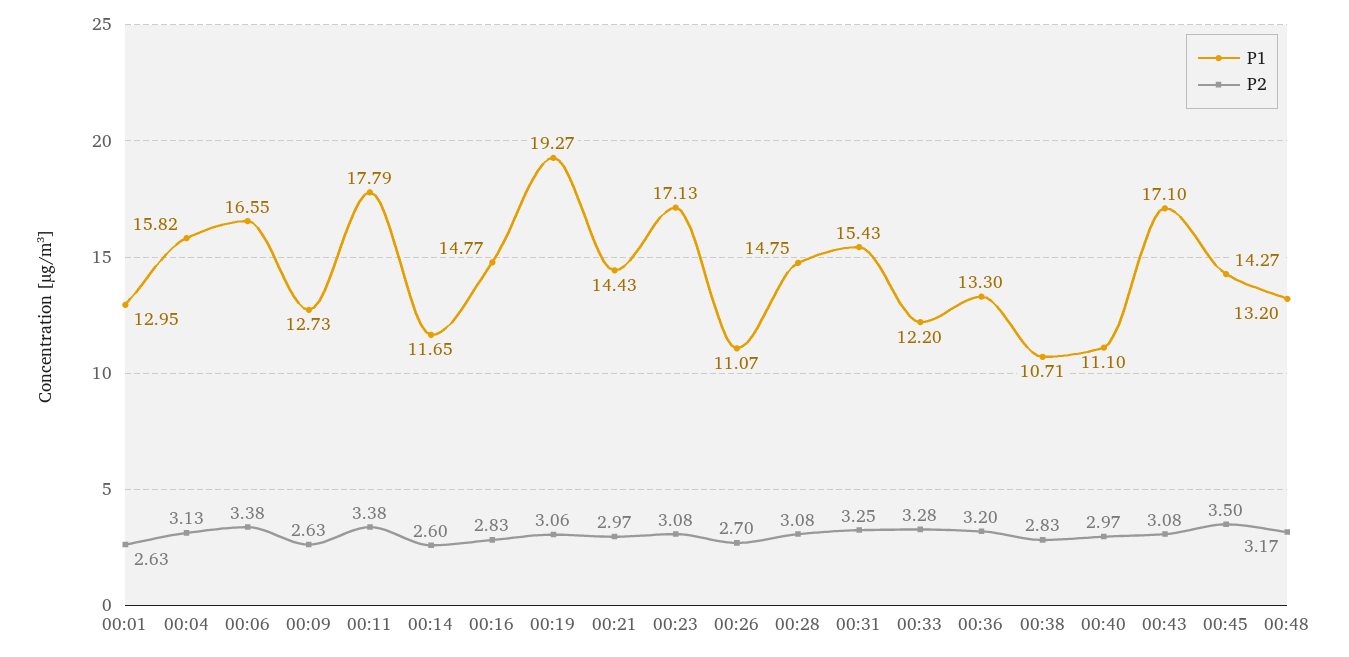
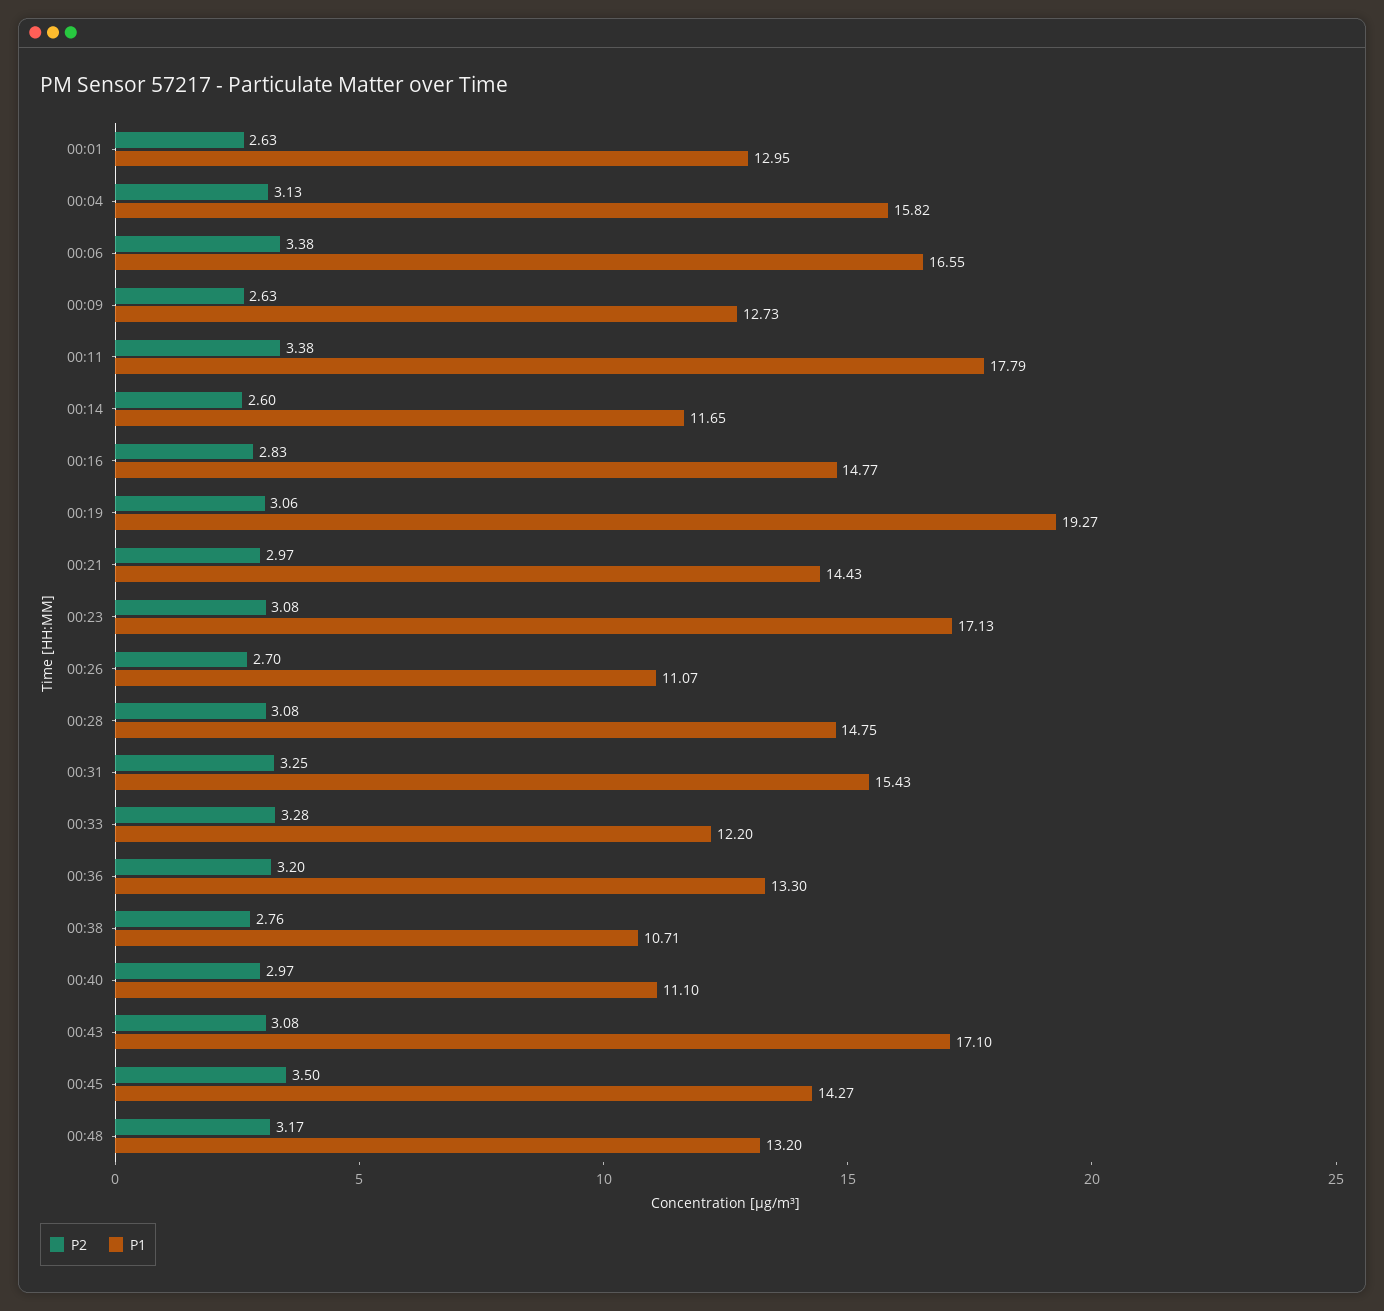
P2, 00:38: 2.83 -> 2.76

